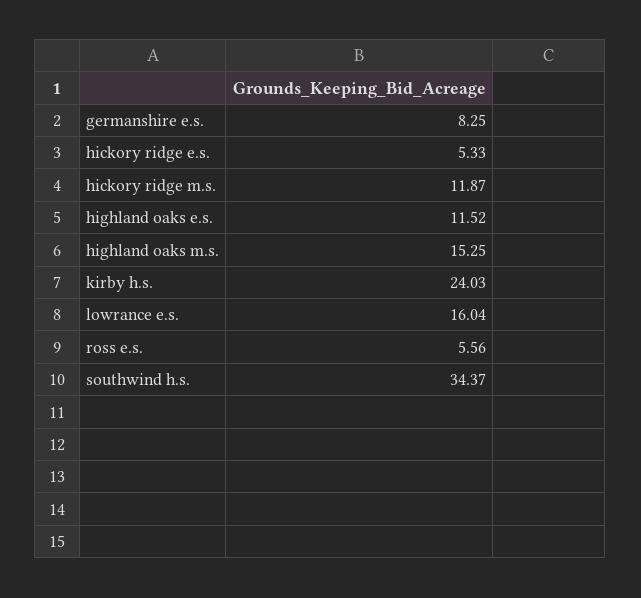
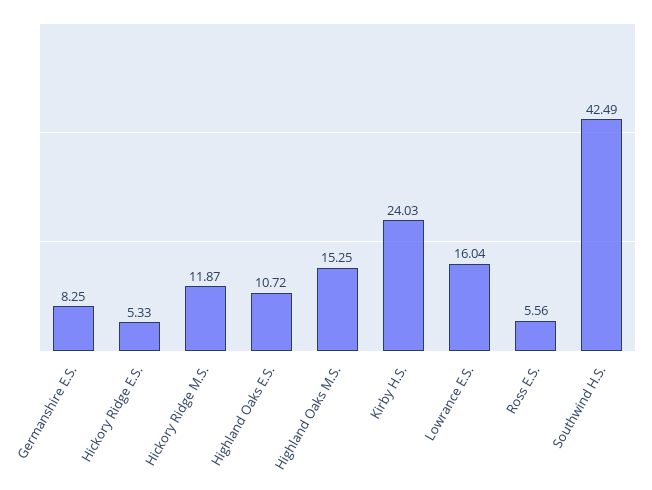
highland oaks e.s.: 11.52 -> 10.72
southwind h.s.: 34.37 -> 42.49

